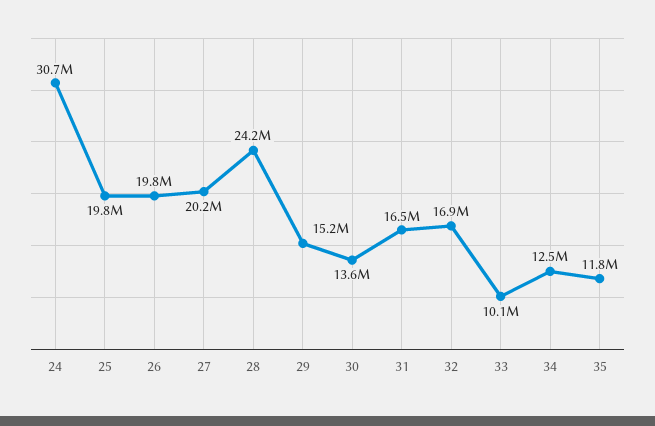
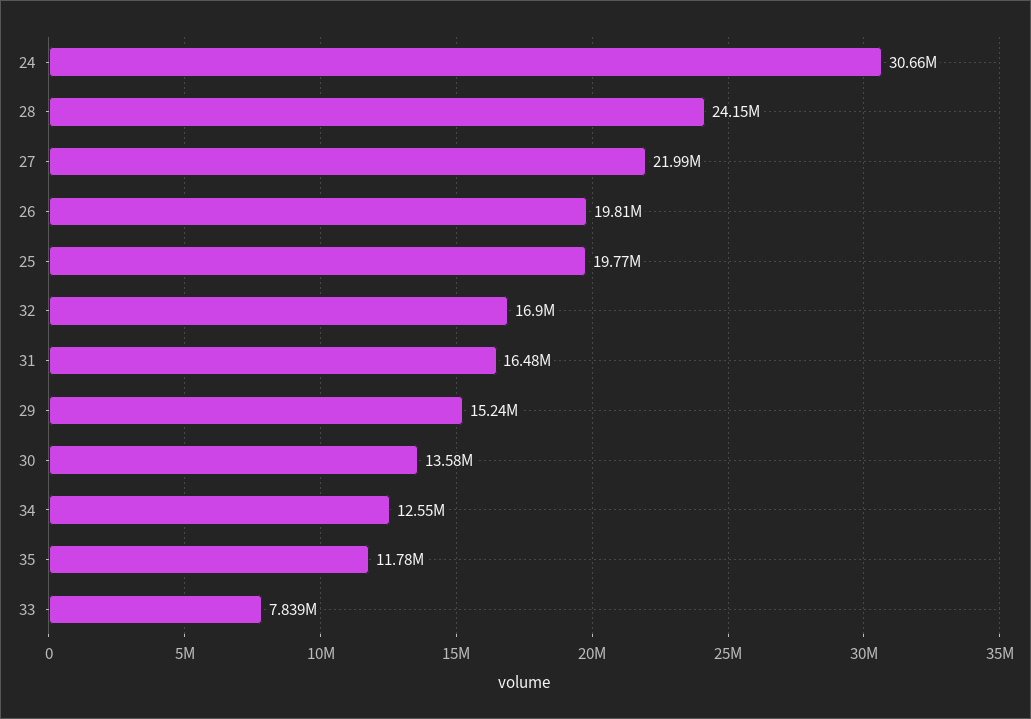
27: 20200000 -> 21990000
33: 10100000 -> 7839000

